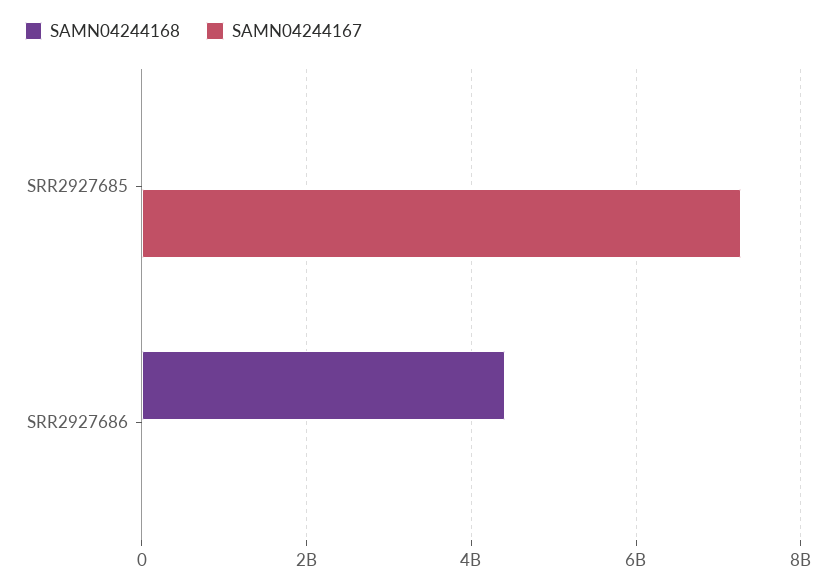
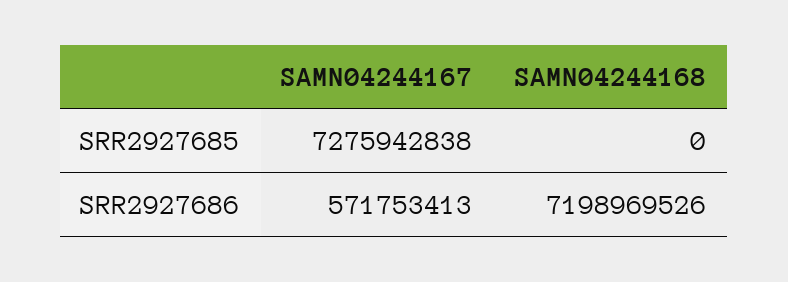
SAMN04244168, SRR2927686: 4400000000 -> 7198969526
SAMN04244167, SRR2927686: 0 -> 571753413

